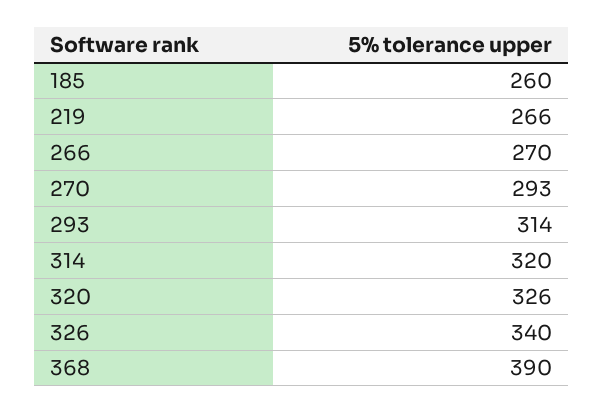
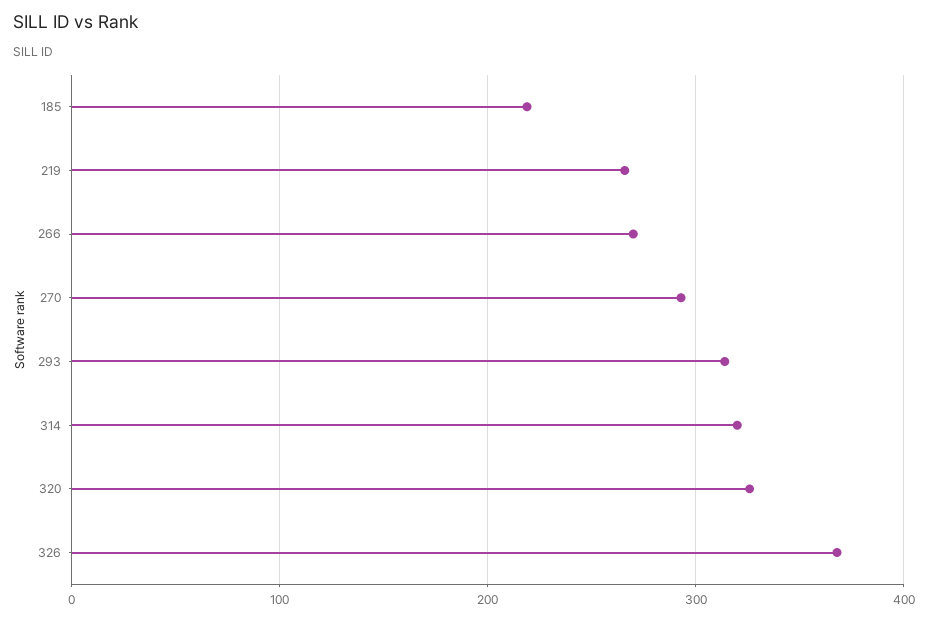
185: 260 -> 220
326: 340 -> 370
368: 390 -> none

